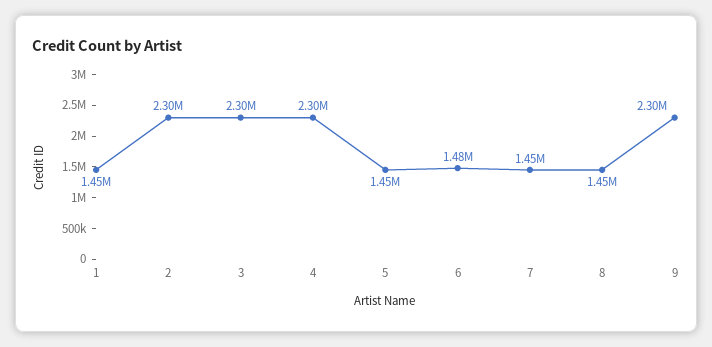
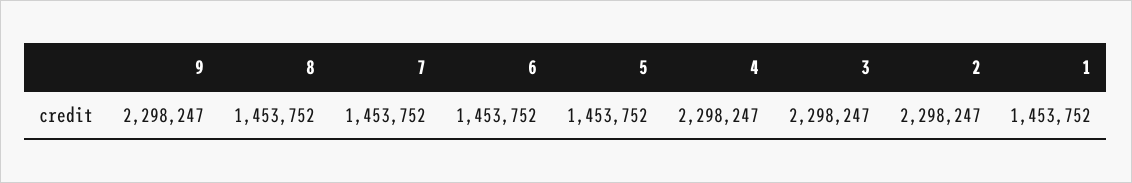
6: 1480000 -> 1453752

